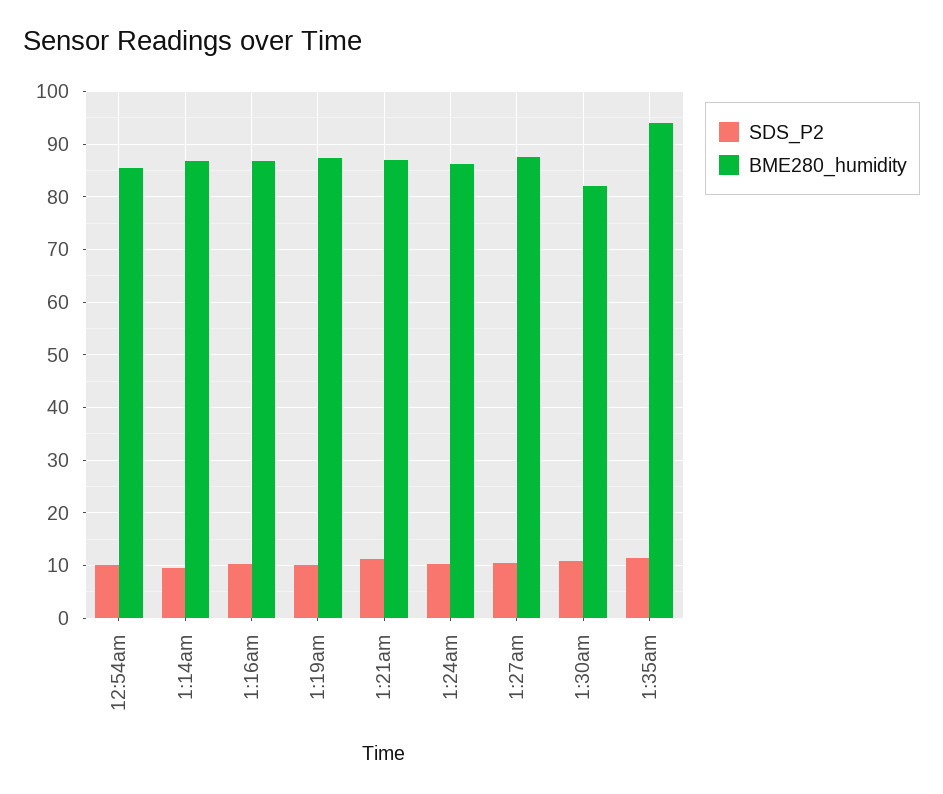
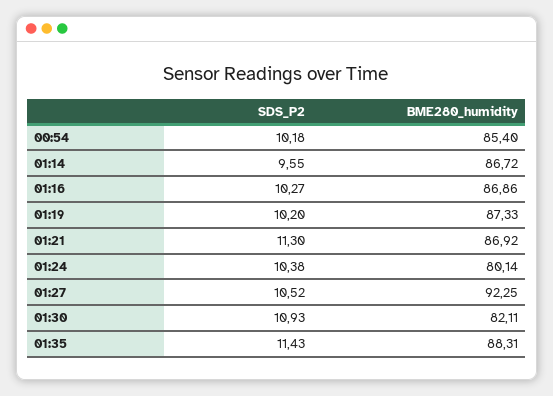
BME280_humidity, 1:24am: 86 -> 80.14
BME280_humidity, 1:27am: 88 -> 92.25
BME280_humidity, 1:35am: 94 -> 88.31

